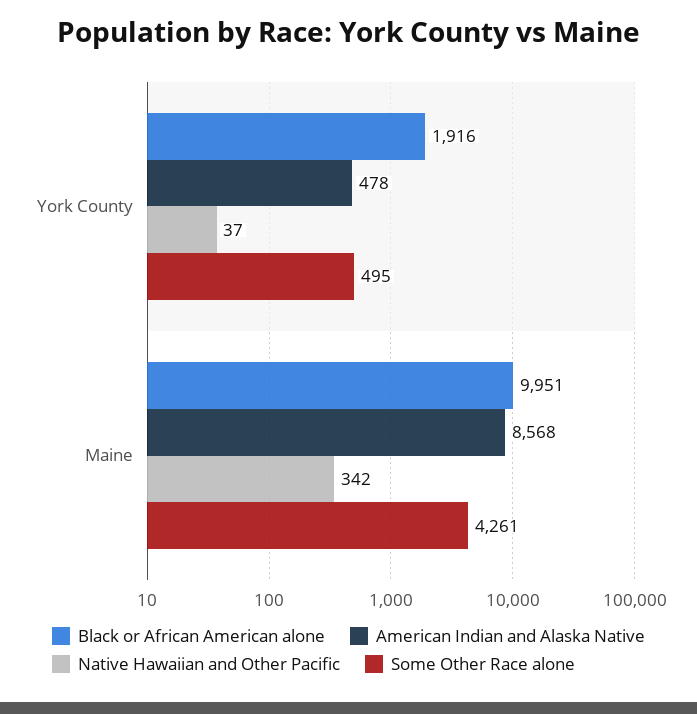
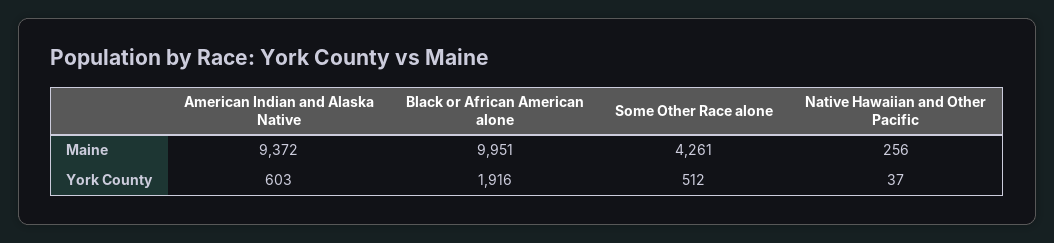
American Indian and Alaska Native, York County: 478 -> 603
Some Other Race alone, York County: 495 -> 512
American Indian and Alaska Native, Maine: 8568 -> 9372
Native Hawaiian and Other Pacific, Maine: 342 -> 256

